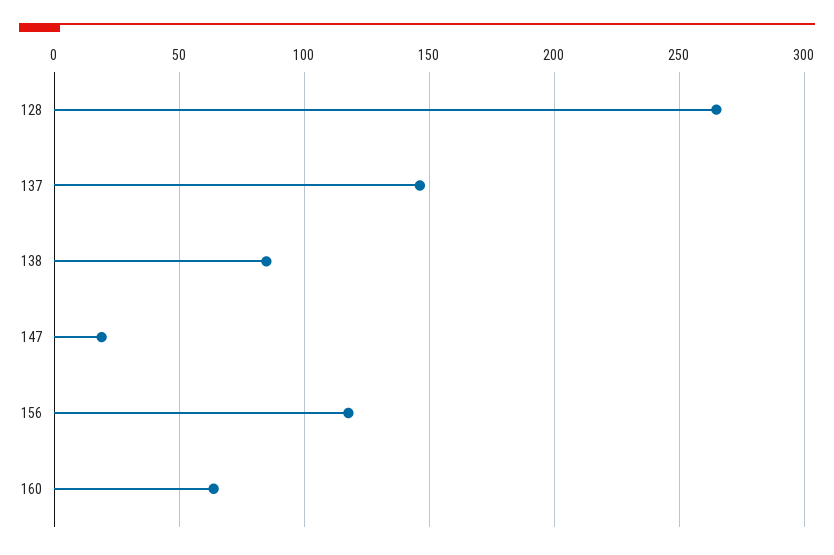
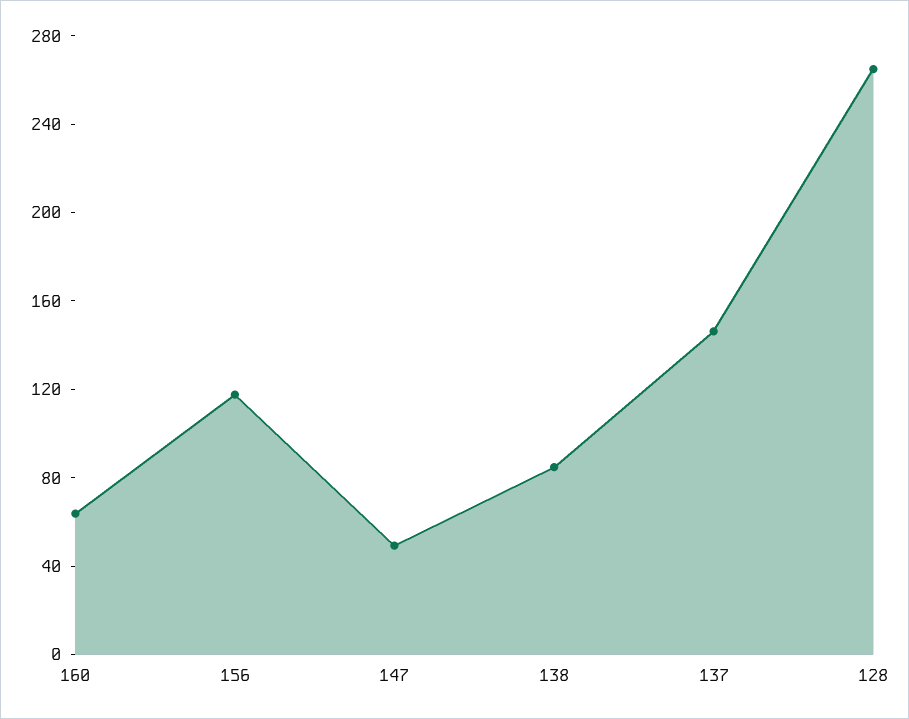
147: 20 -> 50

